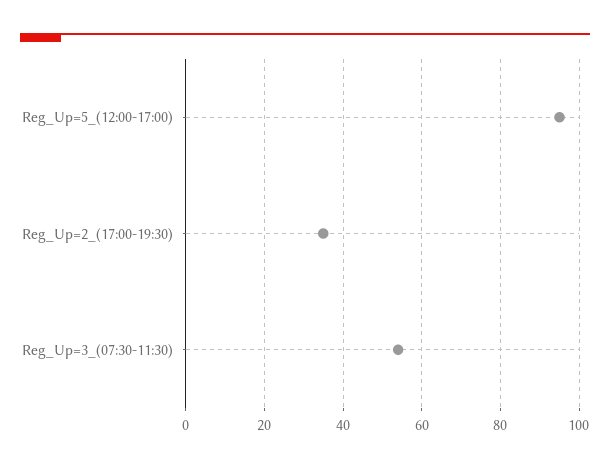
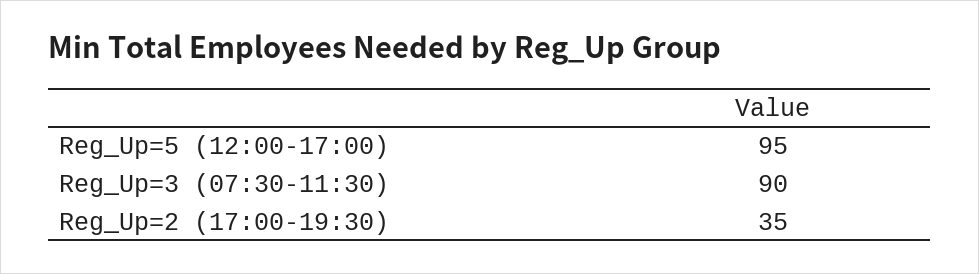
Reg_Up=3_(07:30-11:30): 55 -> 90

